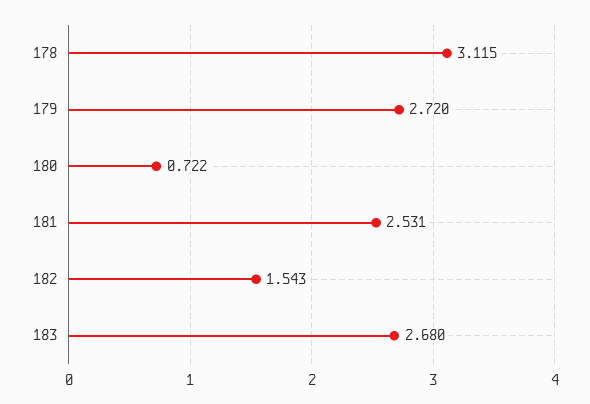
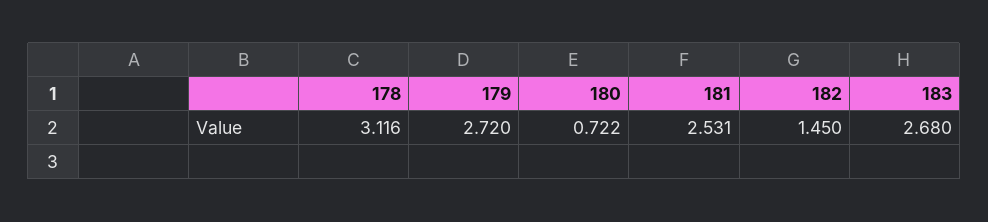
178: 3.115 -> 3.116
182: 1.543 -> 1.45

